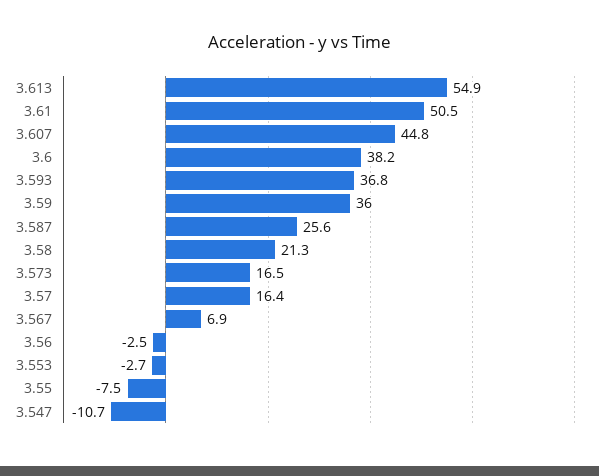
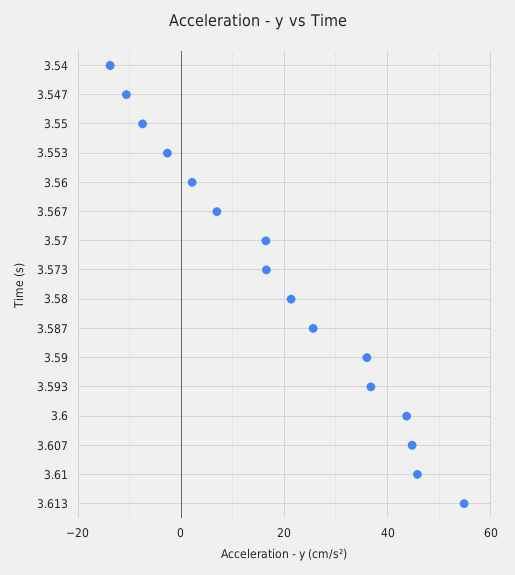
3.61: 50.5 -> 46
3.6: 38.2 -> 44
3.56: -2.5 -> 2
3.54: none -> -14

